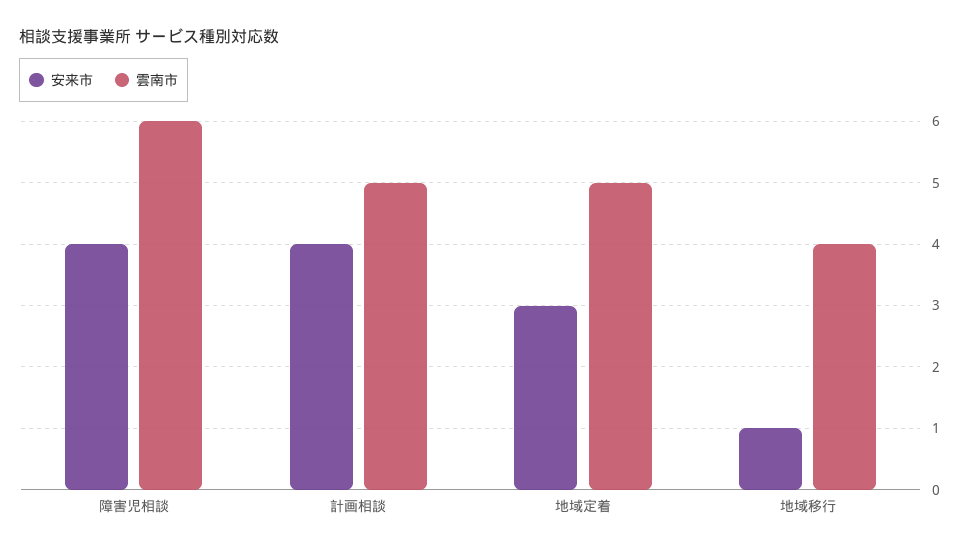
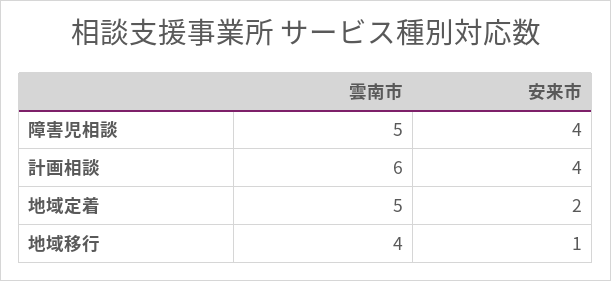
雲南市, 障害児相談: 6 -> 5
雲南市, 計画相談: 5 -> 6
安来市, 地域定着: 3 -> 2

